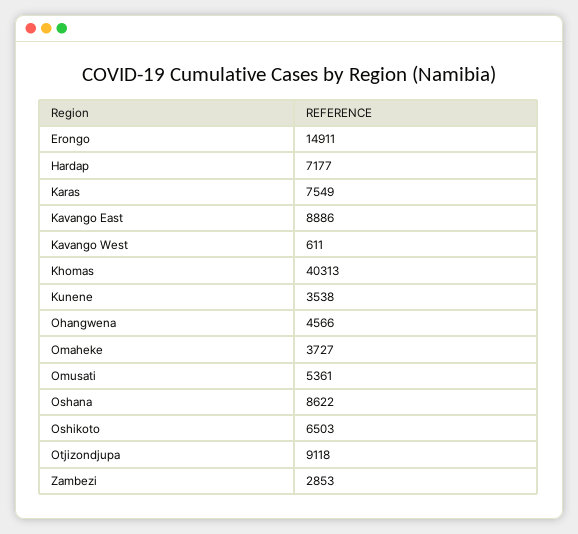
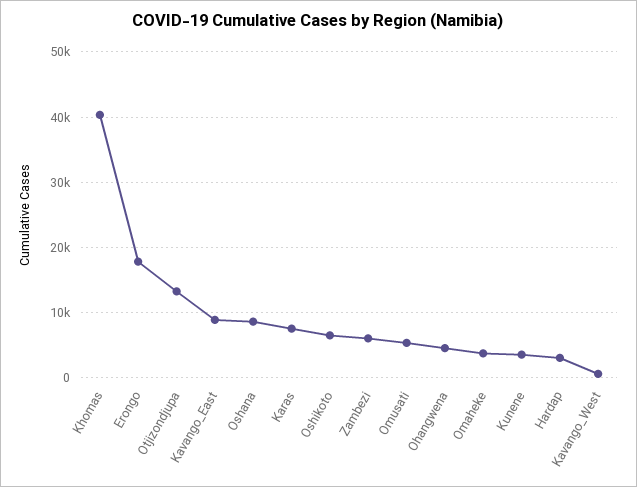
Erongo: 14911 -> 18000
Hardap: 7177 -> 3000
Otjizondjupa: 9118 -> 13000
Zambezi: 2853 -> 6000

